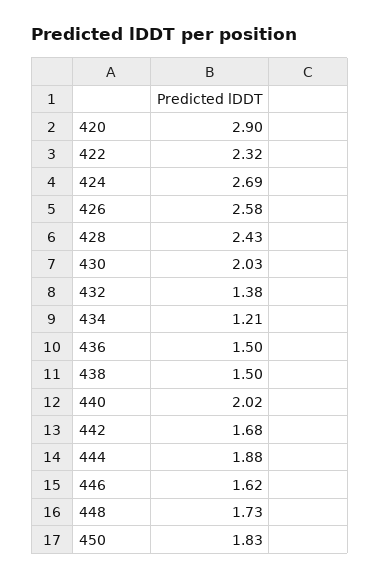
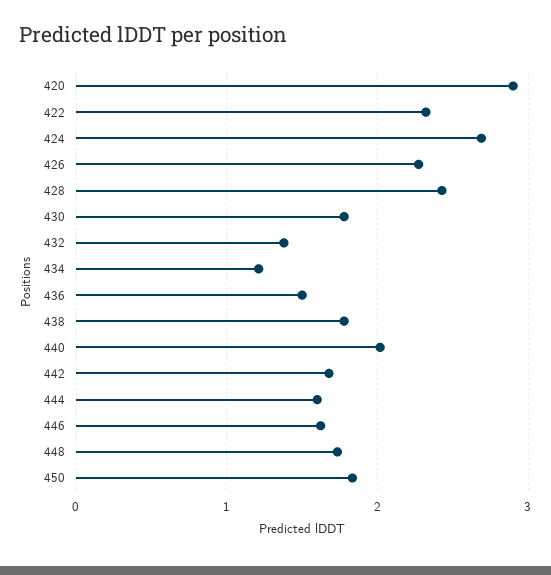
426: 2.58 -> 2.3
430: 2.03 -> 1.8
438: 1.5 -> 1.8
444: 1.88 -> 1.6

